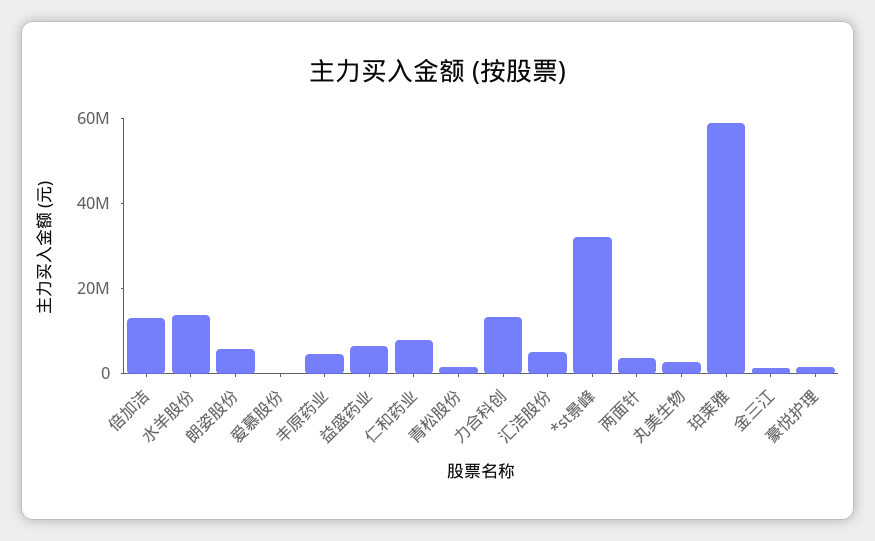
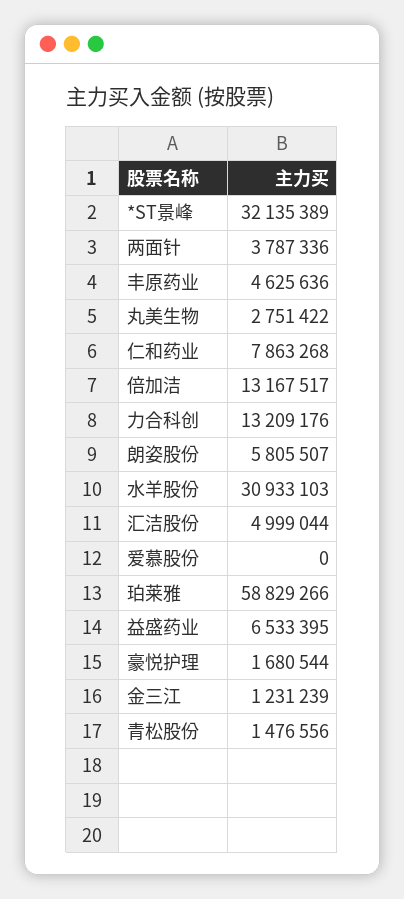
水羊股份: 15000000 -> 30933103

